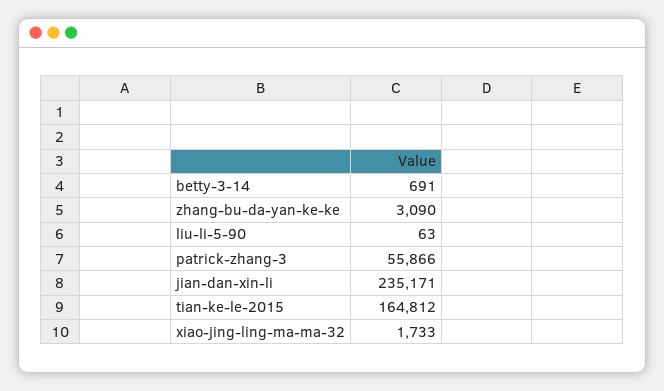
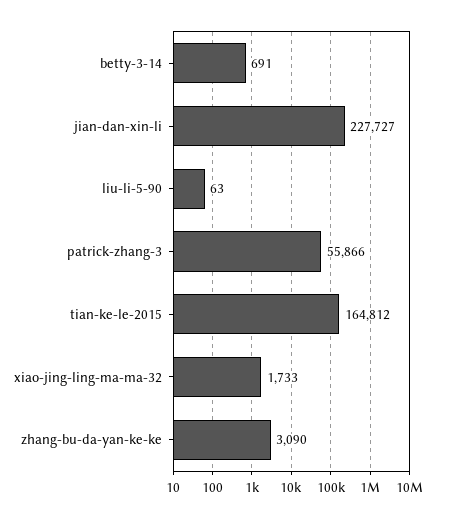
jian-dan-xin-li: 235171 -> 227727

